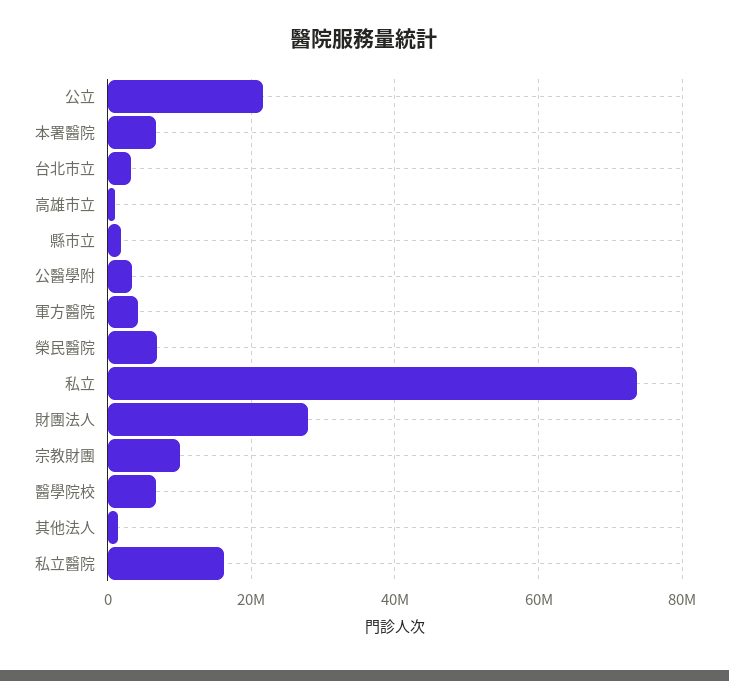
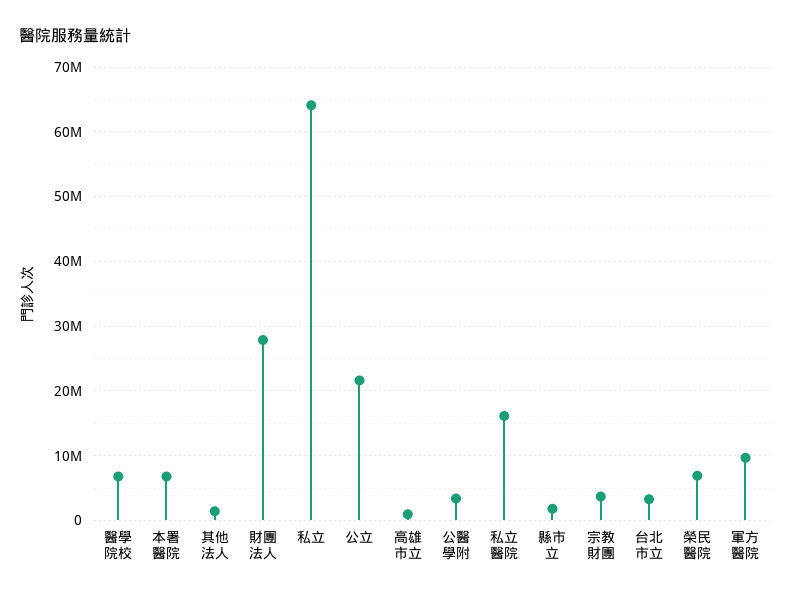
軍方醫院: 4000000 -> 10000000
私立: 74000000 -> 64000000
宗教財團: 10000000 -> 4000000

